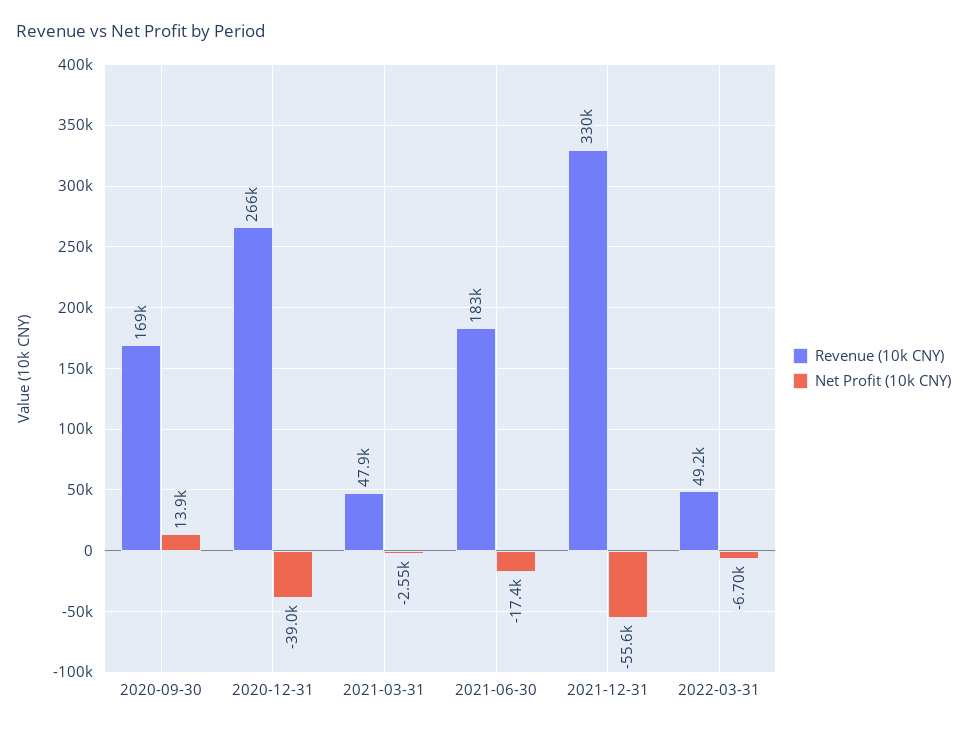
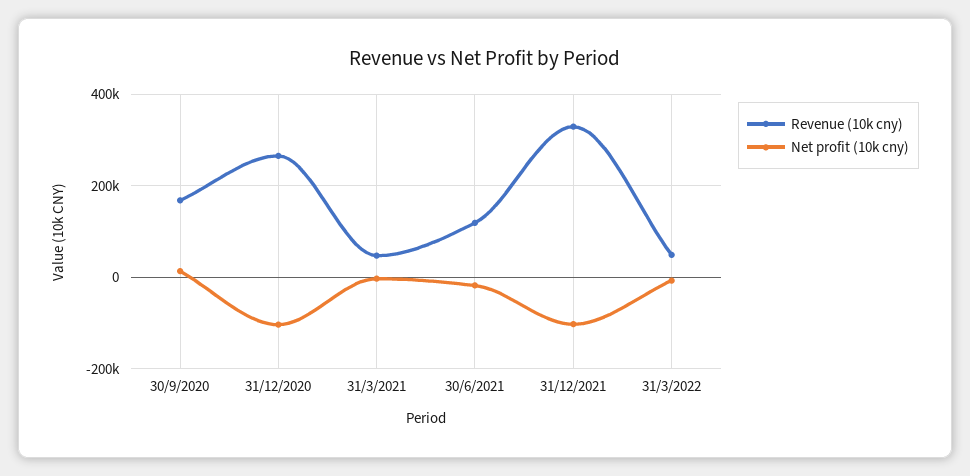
Net Profit (10k CNY), 2020-12-31: -39000 -> -100000
Revenue (10k CNY), 2021-06-30: 183000 -> 120000
Net Profit (10k CNY), 2021-12-31: -55600 -> -100000

